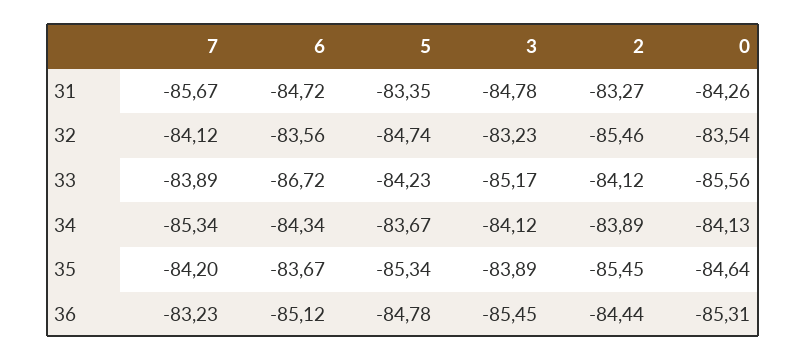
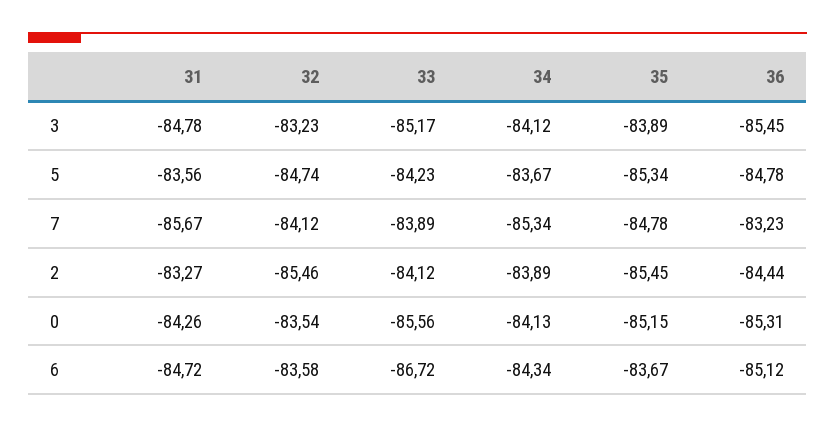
5, 31: -83.35 -> -83.56
6, 32: -83.56 -> -83.58
7, 35: -84.2 -> -84.78
0, 35: -84.64 -> -85.15

